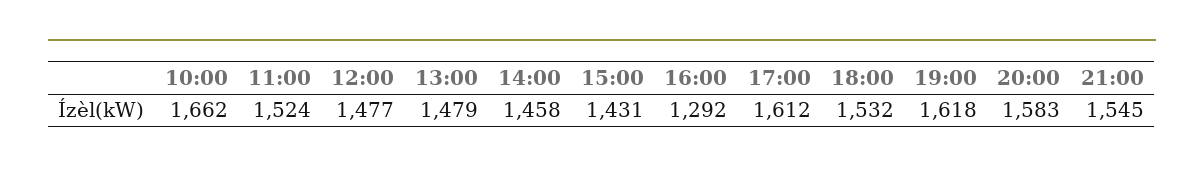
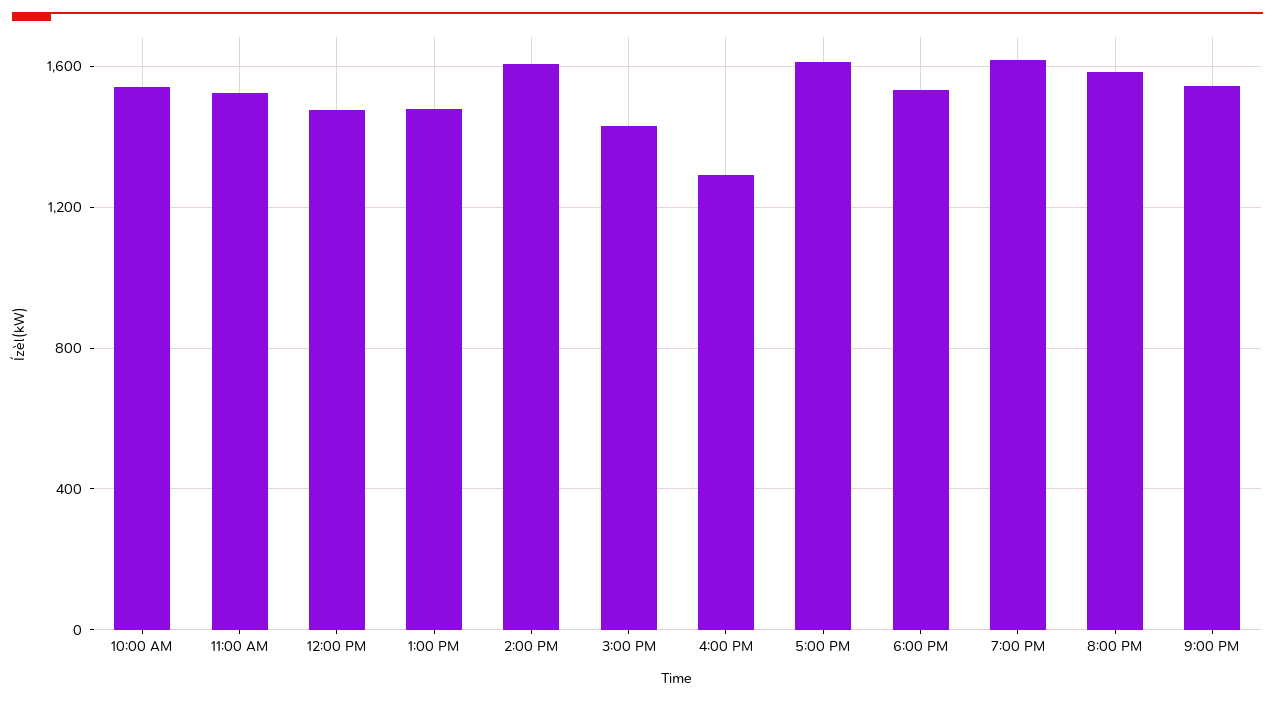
10:00: 1662 -> 1550
14:00: 1458 -> 1600

